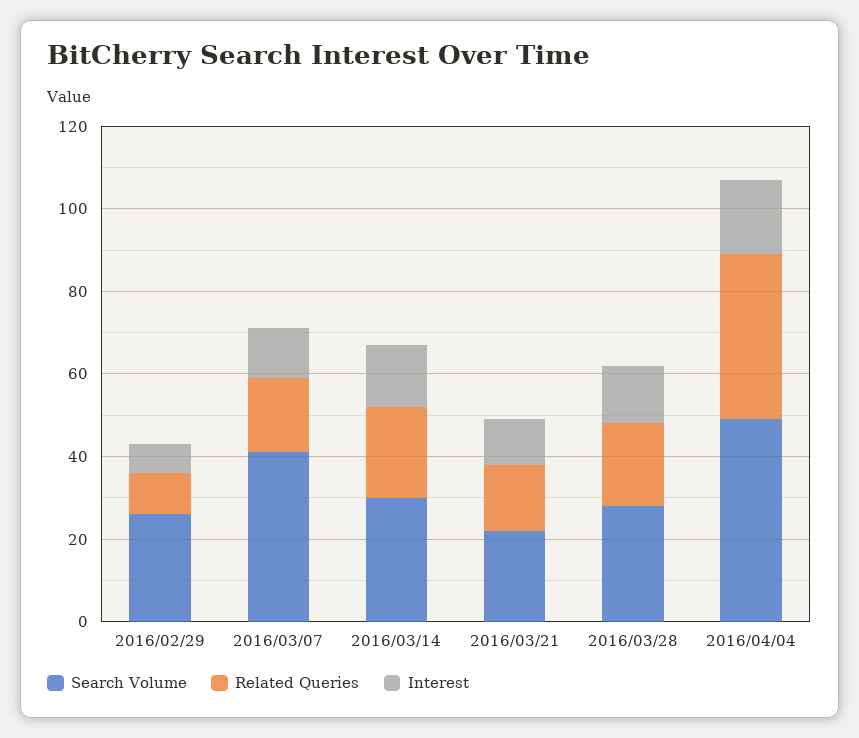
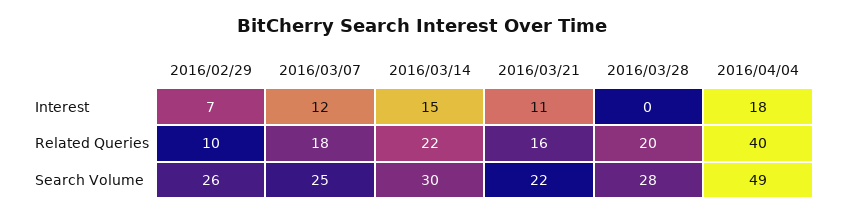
Search Volume, 2016/03/07: 40 -> 25
Interest, 2016/03/28: 15 -> 0

